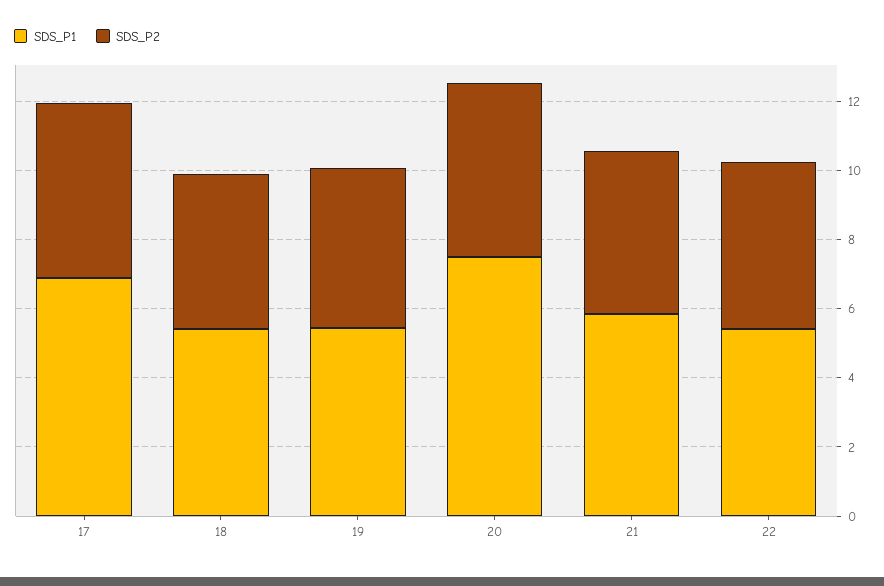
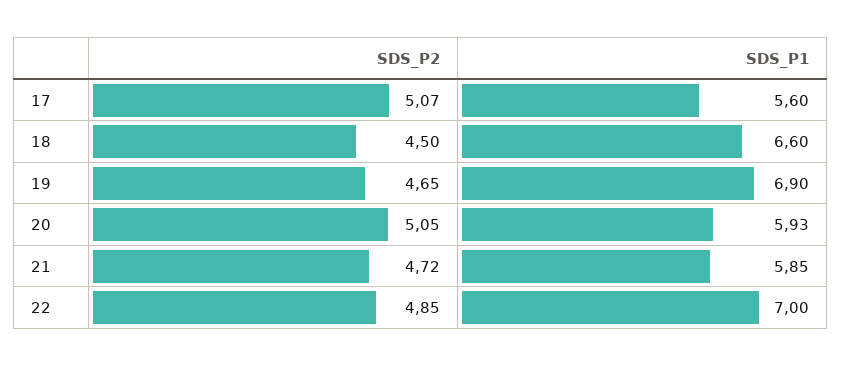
SDS_P1, 17: 7 -> 5.6
SDS_P1, 18: 5.5 -> 6.6
SDS_P1, 19: 5.5 -> 6.9
SDS_P1, 20: 7.5 -> 5.93
SDS_P1, 22: 5.5 -> 7

